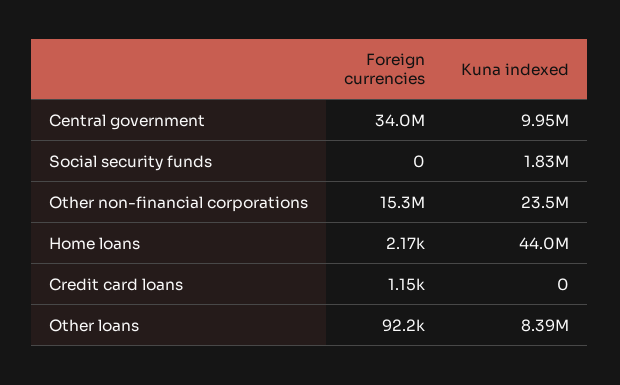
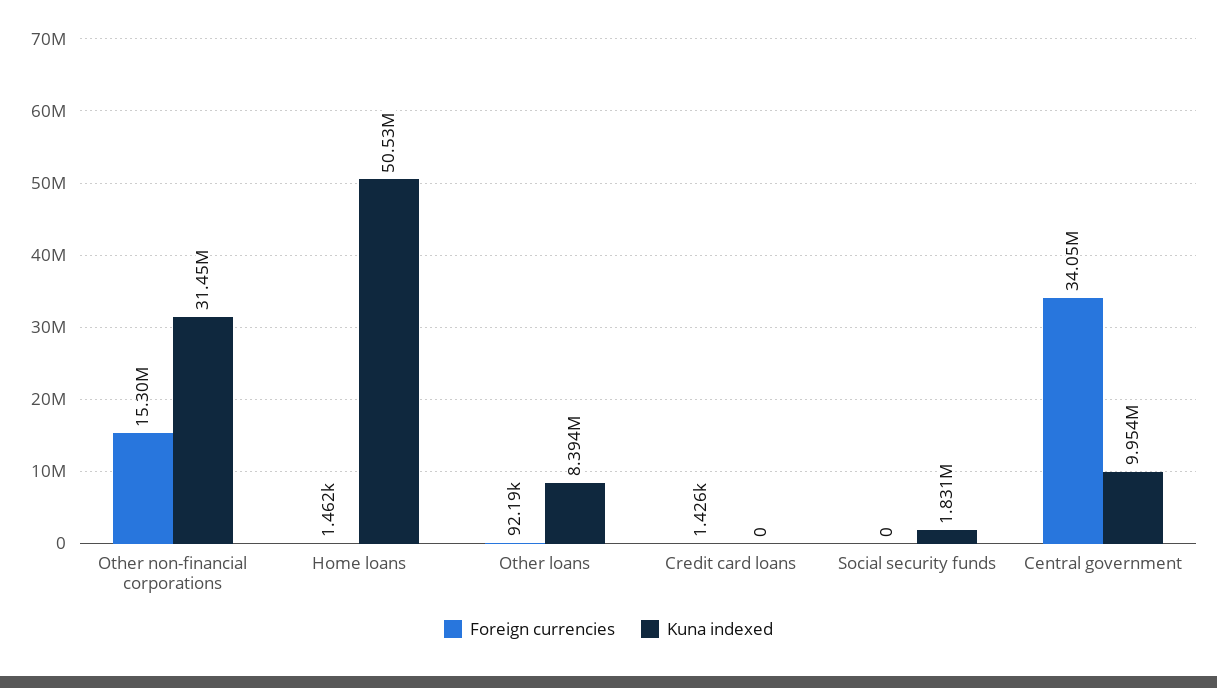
Kuna indexed, Other non-financial corporations: 23500000 -> 31450000
Foreign currencies, Home loans: 2170 -> 1462
Kuna indexed, Home loans: 44000000 -> 50530000
Foreign currencies, Credit card loans: 1150 -> 1426

